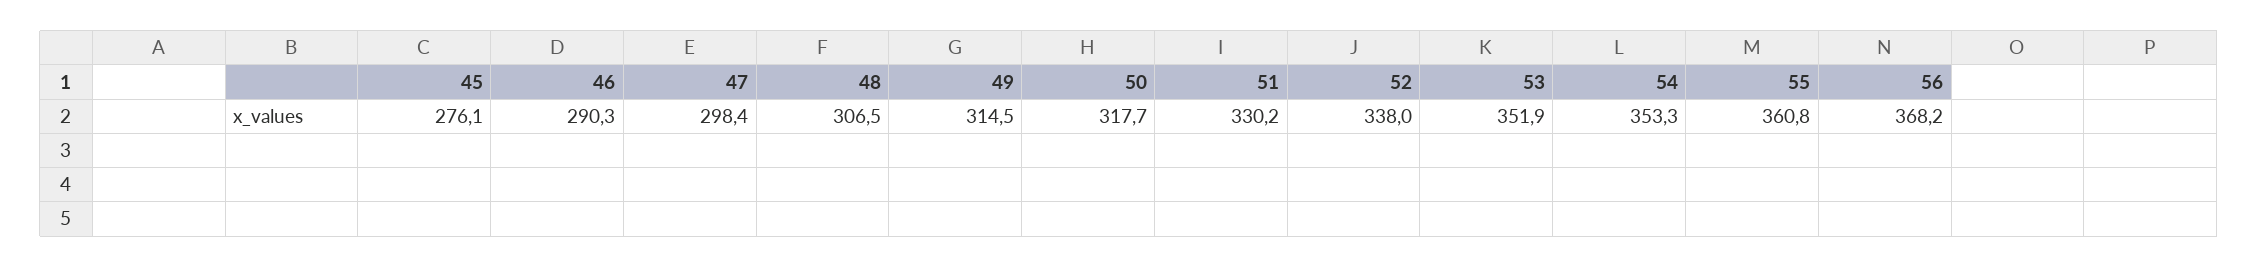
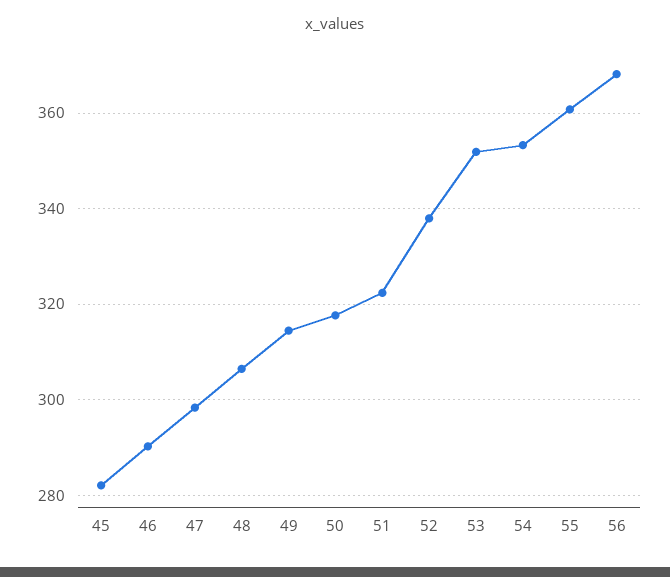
45: 276.1 -> 282
51: 330.2 -> 322

